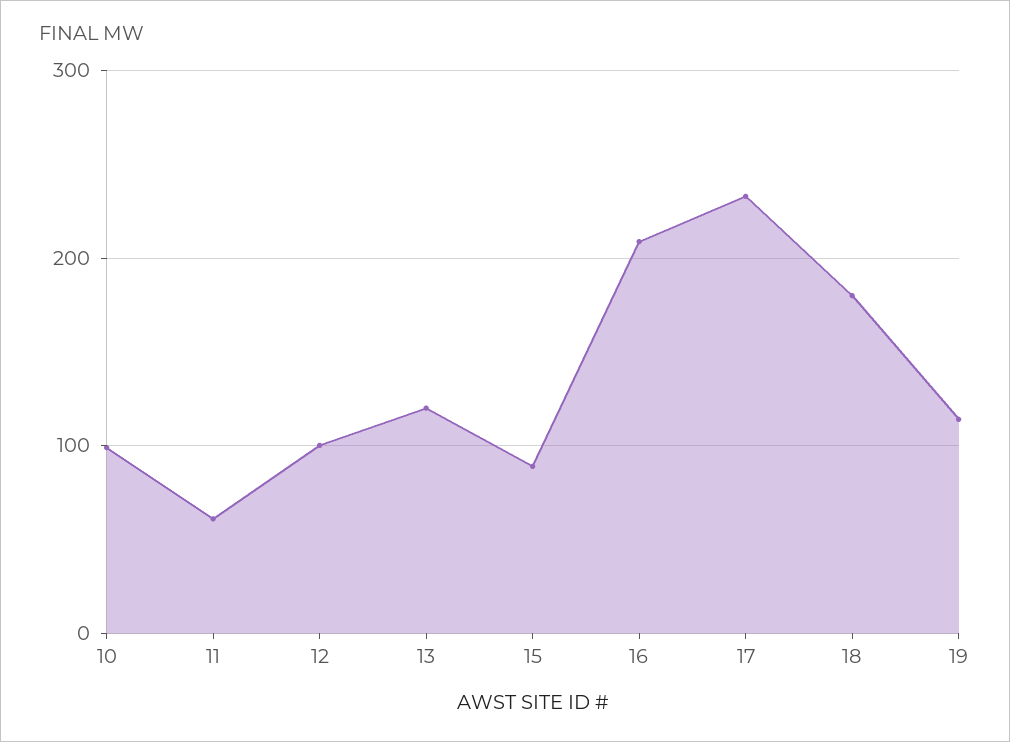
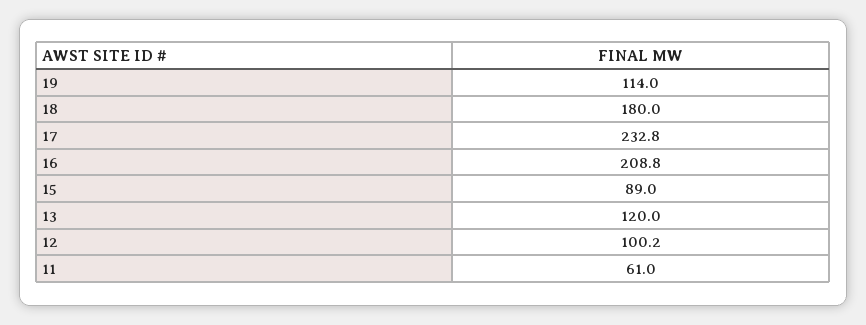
10: 100 -> none

